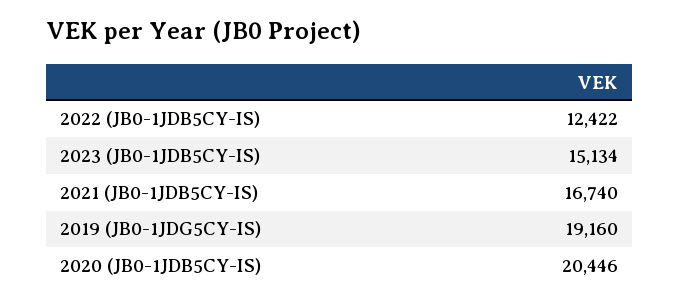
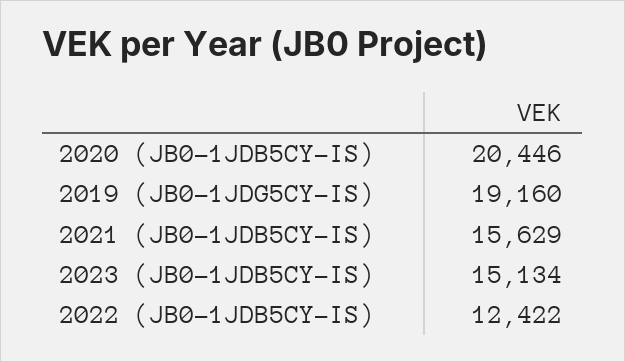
2021 (JB0-1JDB5CY-IS): 16740 -> 15629

